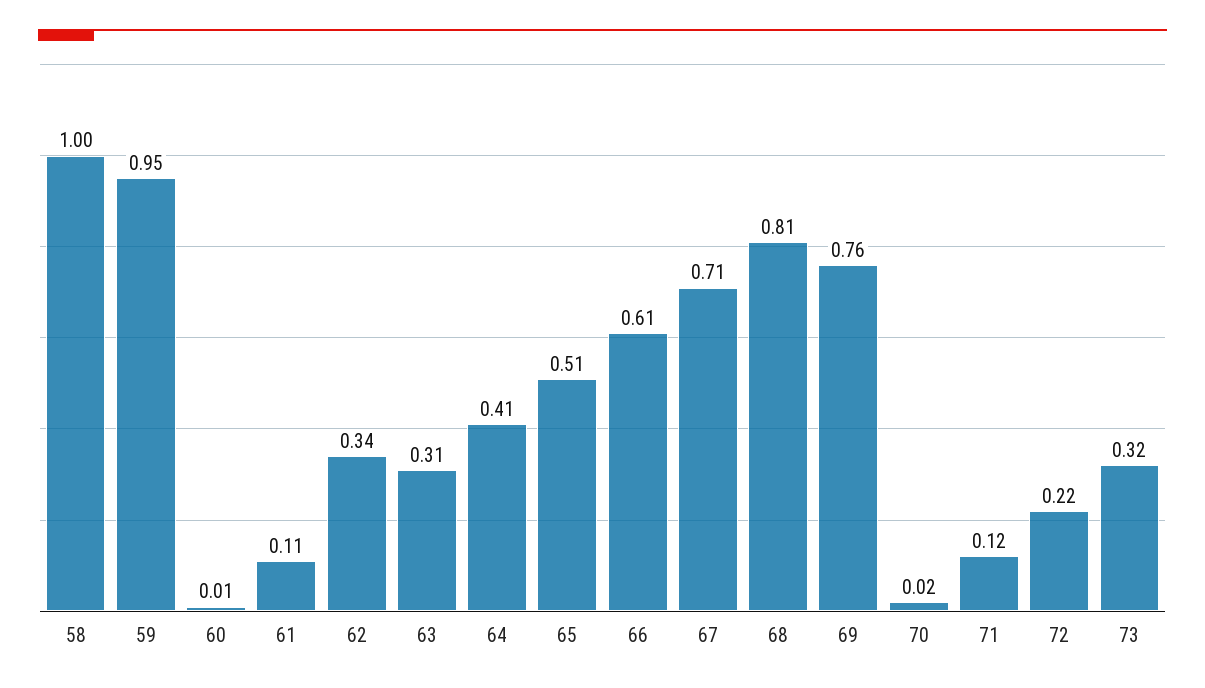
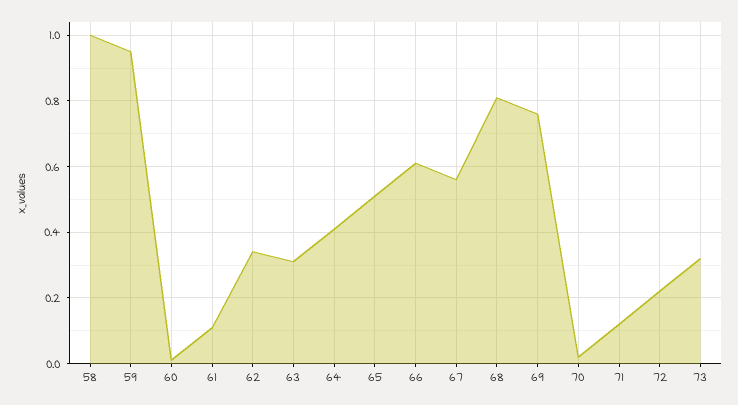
67: 0.71 -> 0.55

